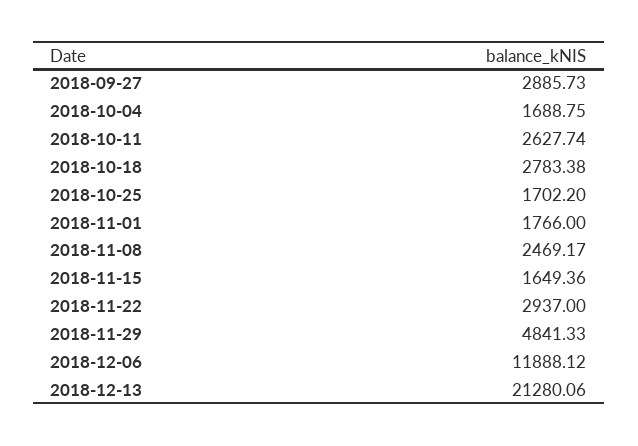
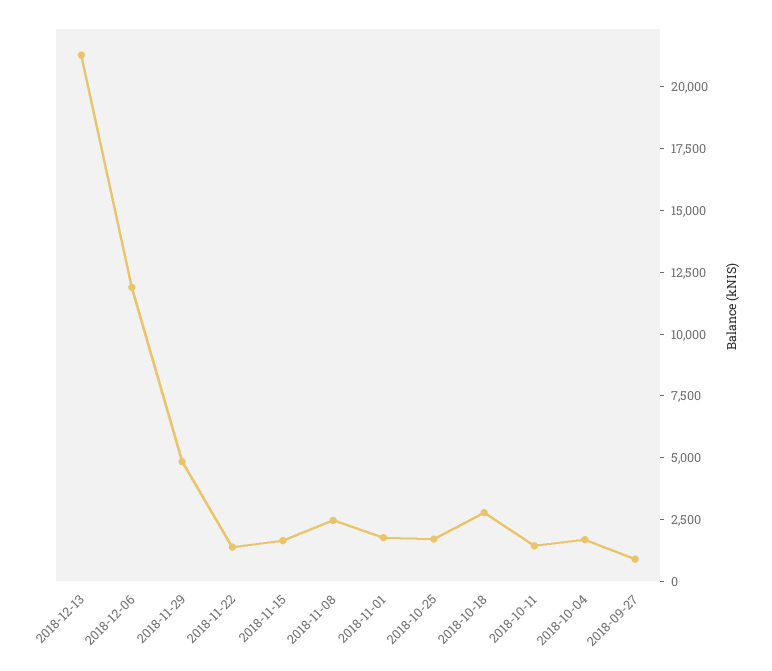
2018-09-27: 2885.73 -> 1000
2018-10-11: 2627.74 -> 1500
2018-11-22: 2937 -> 1500

